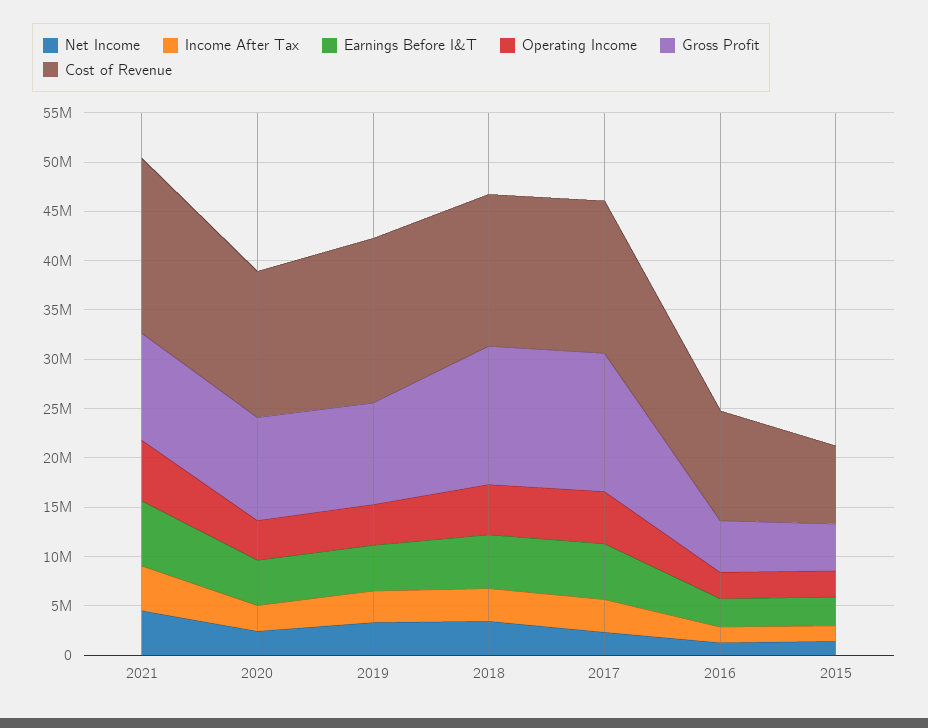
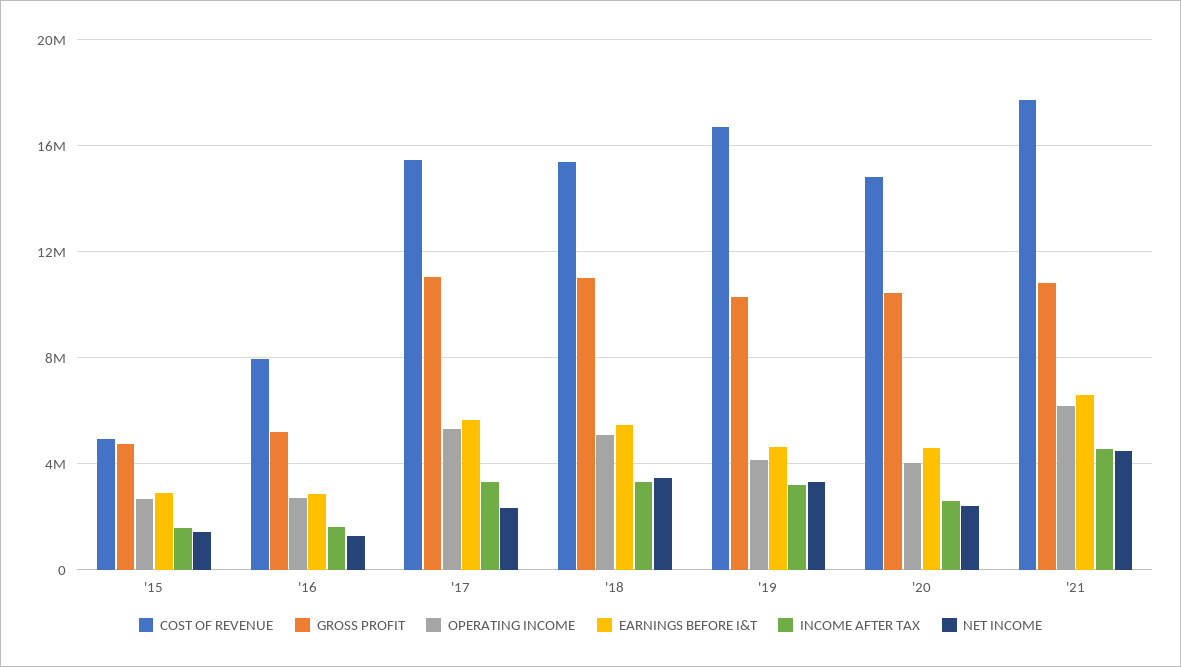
Gross Profit, 2018: 14000000 -> 11000000
Gross Profit, 2017: 14000000 -> 11000000
Cost of Revenue, 2016: 11000000 -> 8000000
Cost of Revenue, 2015: 8000000 -> 5000000

